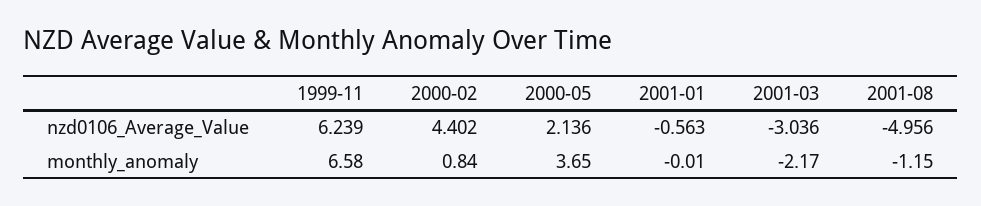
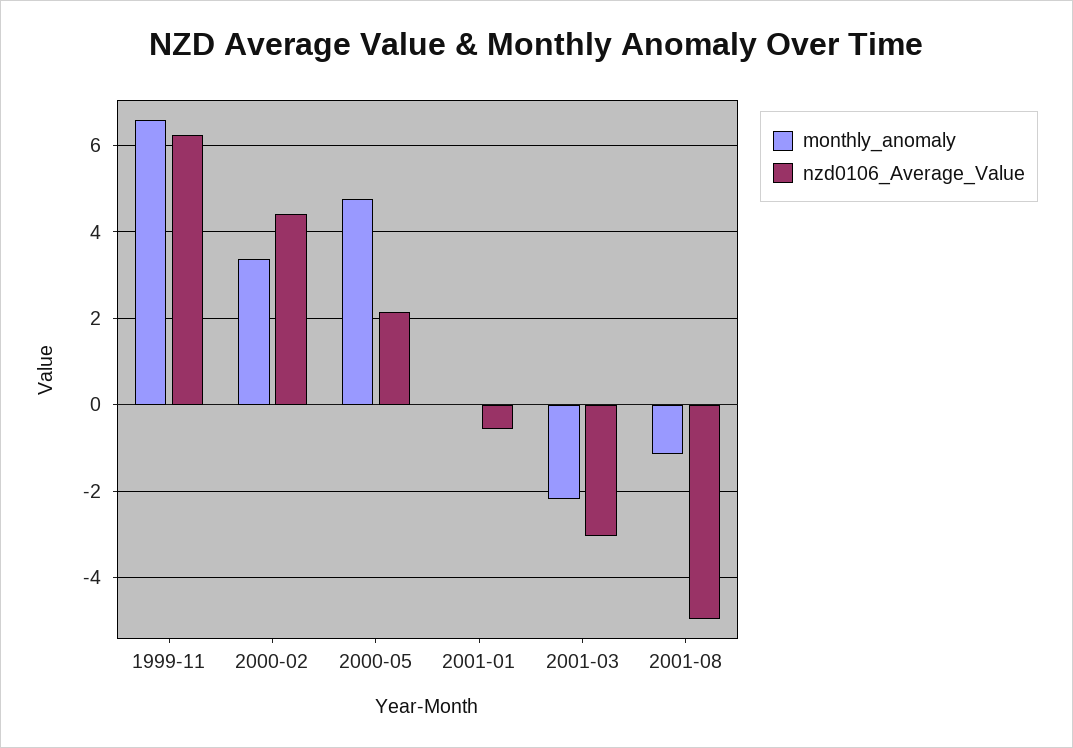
monthly_anomaly, 2000-02: 0.84 -> 3.4
monthly_anomaly, 2000-05: 3.65 -> 4.8

